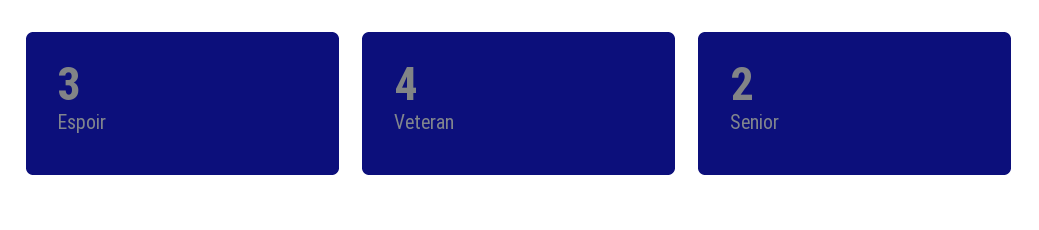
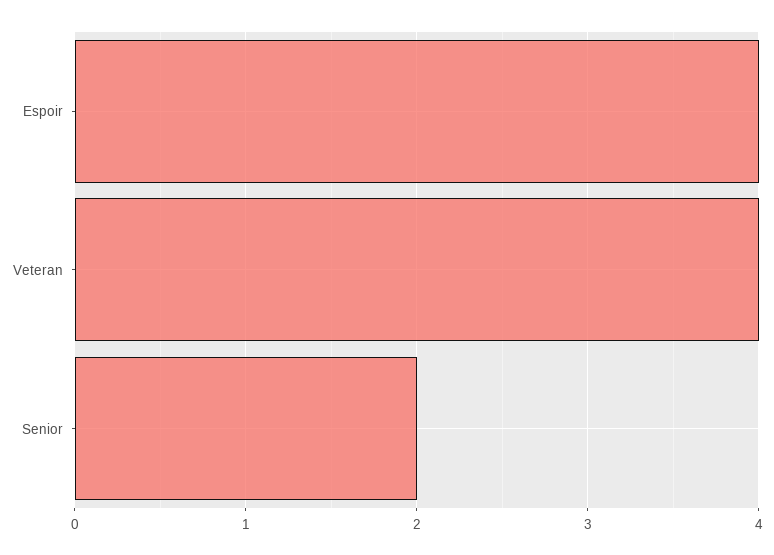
Espoir: 3 -> 4

